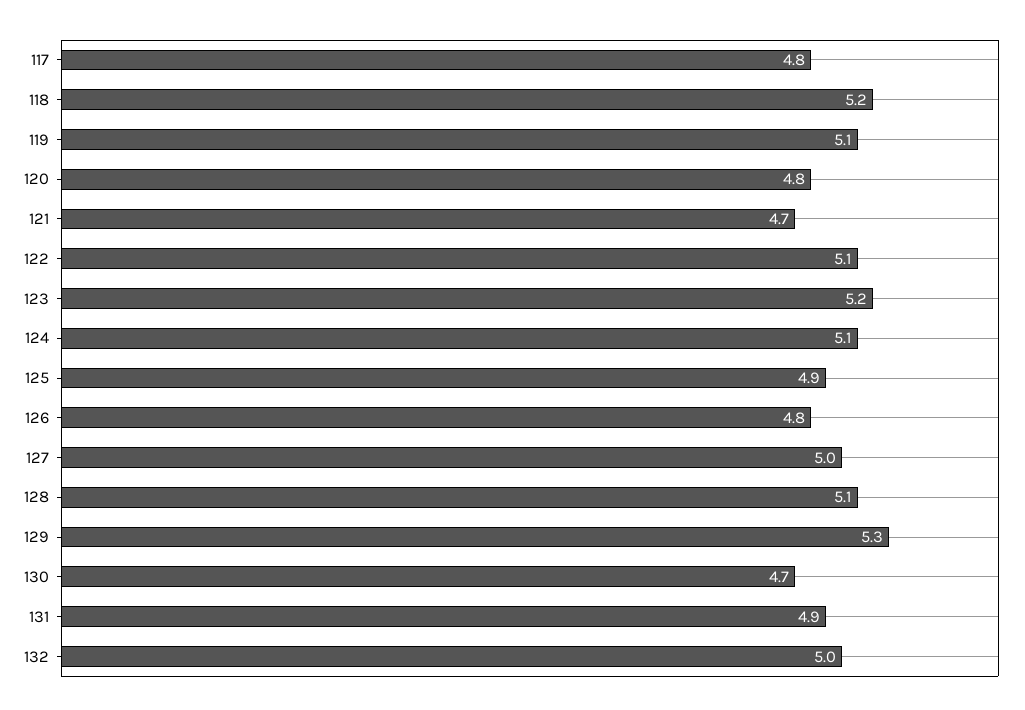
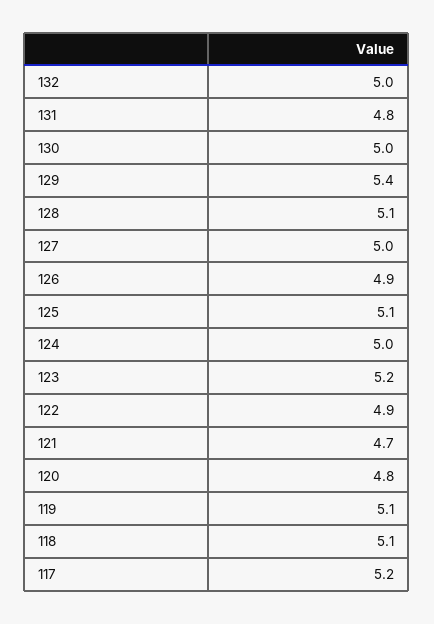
117: 4.8 -> 5.2
118: 5.2 -> 5.1
122: 5.1 -> 4.9
124: 5.1 -> 5
125: 4.9 -> 5.1
126: 4.8 -> 4.9
129: 5.3 -> 5.4
130: 4.7 -> 5
131: 4.9 -> 4.8

